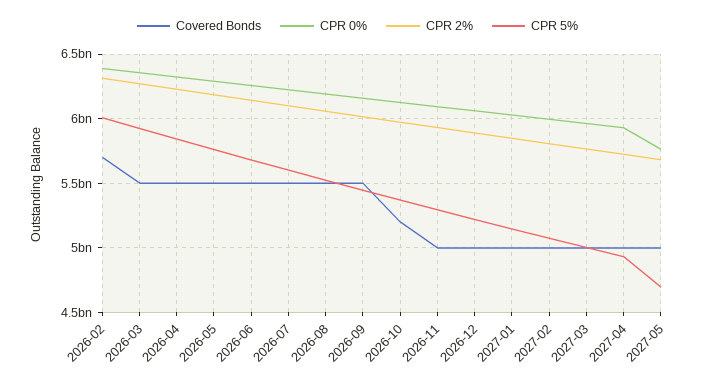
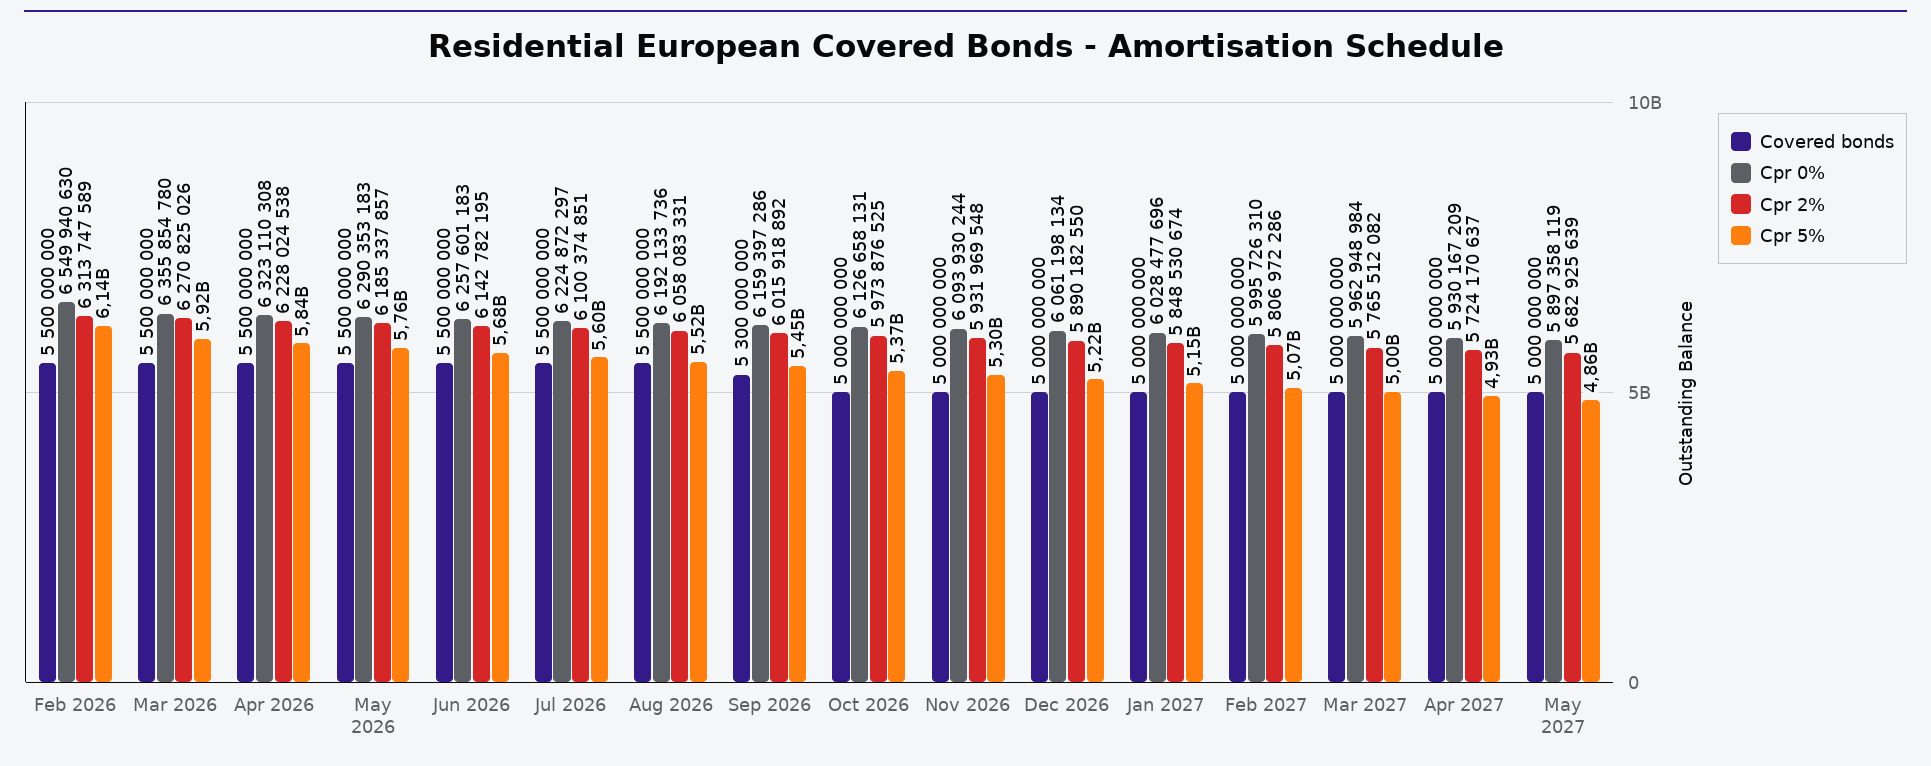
Covered Bonds, 2026-02: 5700000000 -> 5500000000
CPR 0%, 2026-02: 6400000000 -> 6549940630
CPR 5%, 2026-02: 6000000000 -> 6140000000
Covered Bonds, 2026-09: 5500000000 -> 5300000000
Covered Bonds, 2026-10: 5200000000 -> 5000000000
CPR 0%, 2027-05: 5750000000 -> 5897358119
CPR 5%, 2027-05: 4700000000 -> 4860000000

